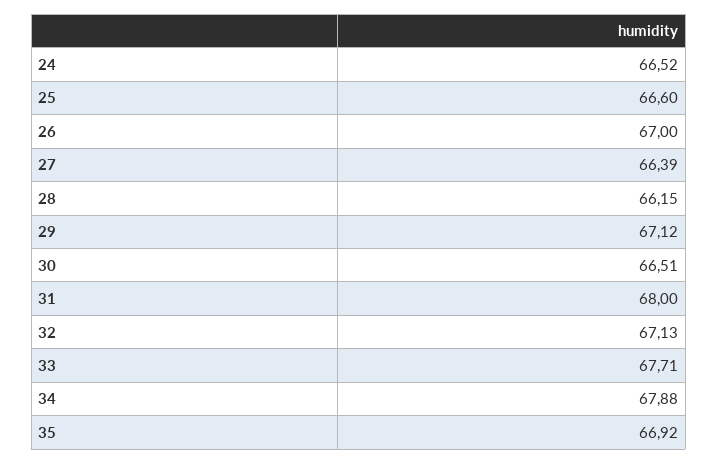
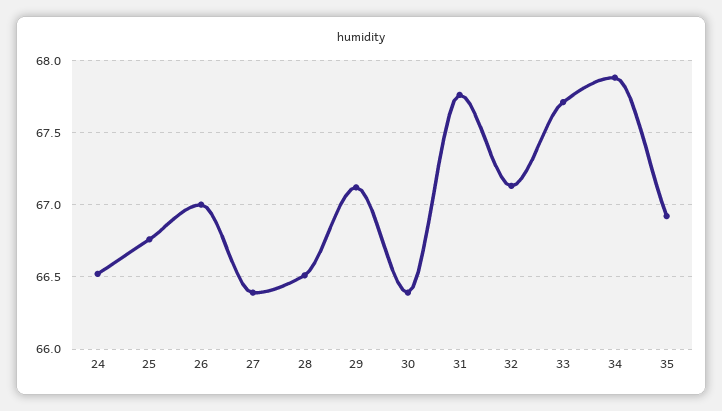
25: 66.6 -> 66.75
28: 66.15 -> 66.5
30: 66.51 -> 66.4
31: 68 -> 67.75

